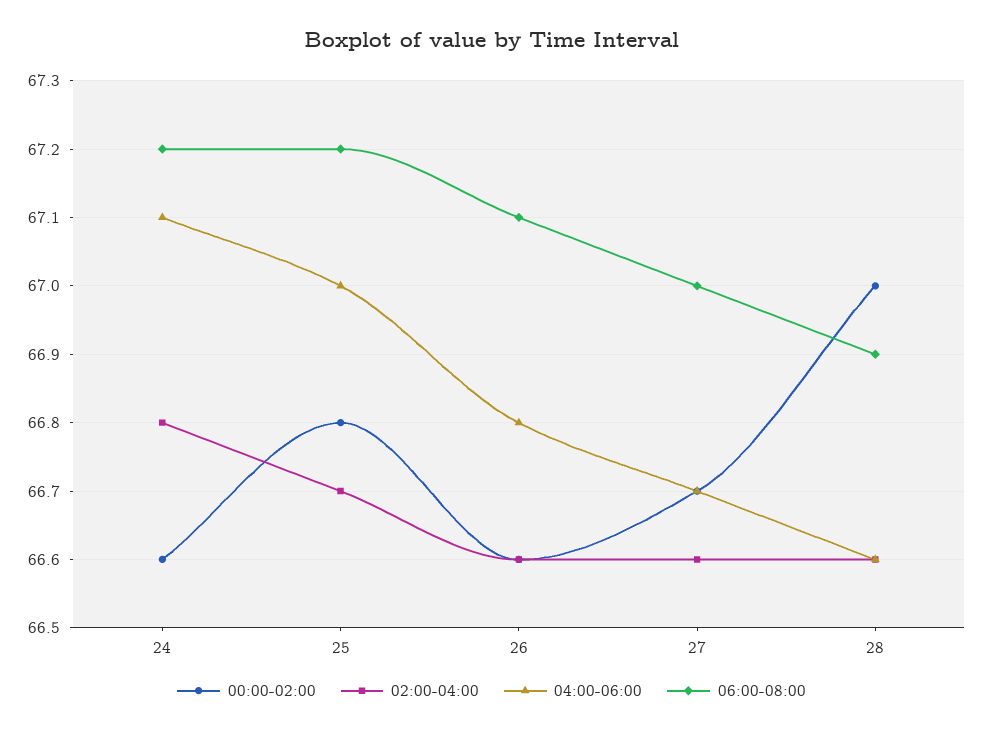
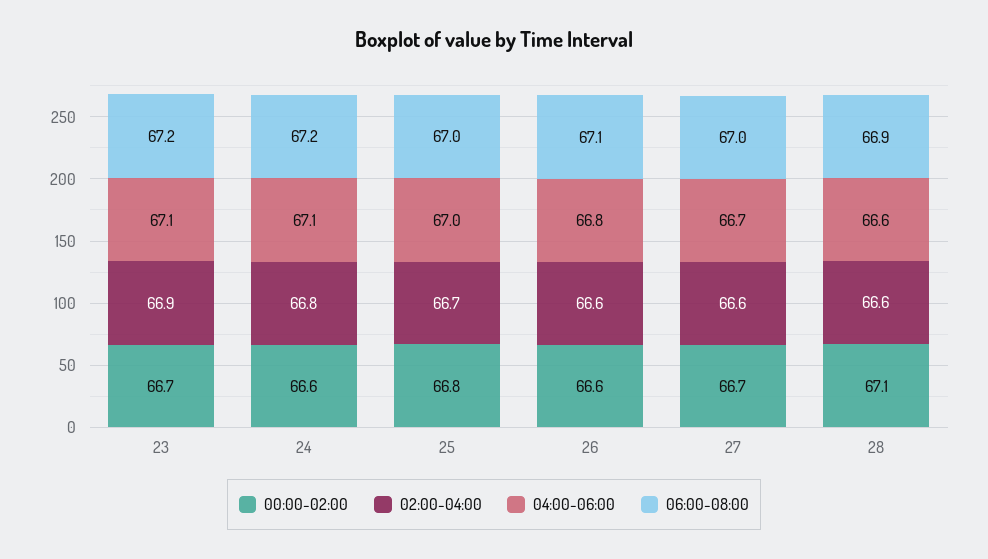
06:00-08:00, 25: 67.2 -> 67
00:00-02:00, 28: 67 -> 67.1
00:00-02:00, 23: none -> 66.7
02:00-04:00, 23: none -> 66.9
04:00-06:00, 23: none -> 67.1
06:00-08:00, 23: none -> 67.2

